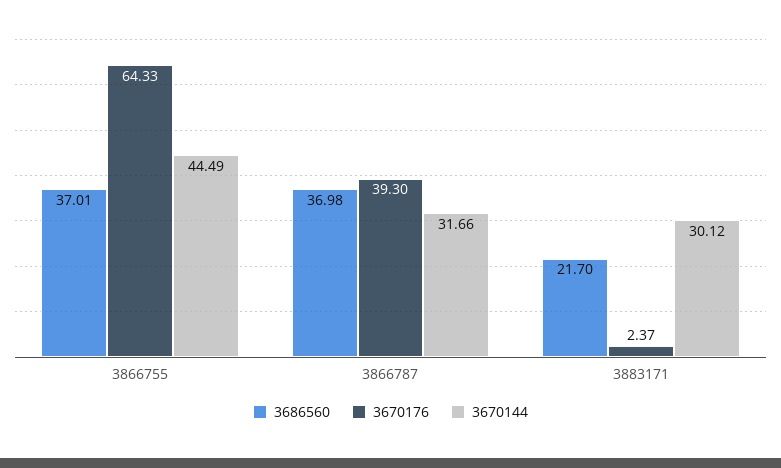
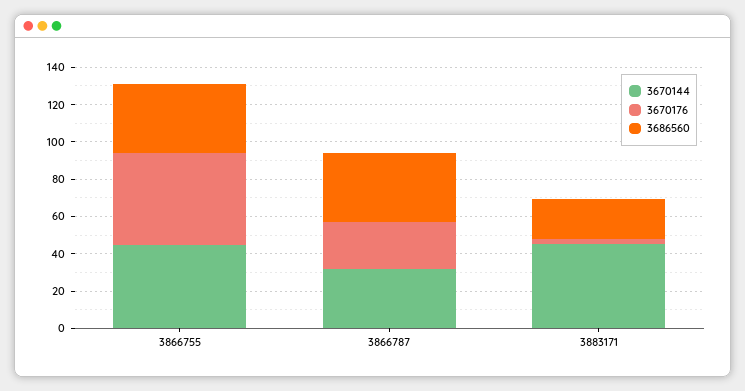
3670176, 3866755: 64.33 -> 50
3670176, 3866787: 39.3 -> 25
3670144, 3883171: 30.12 -> 45

